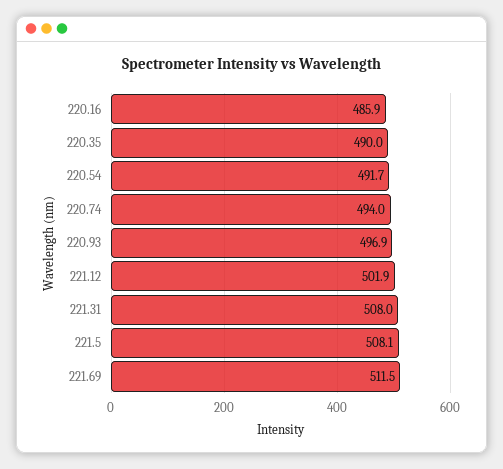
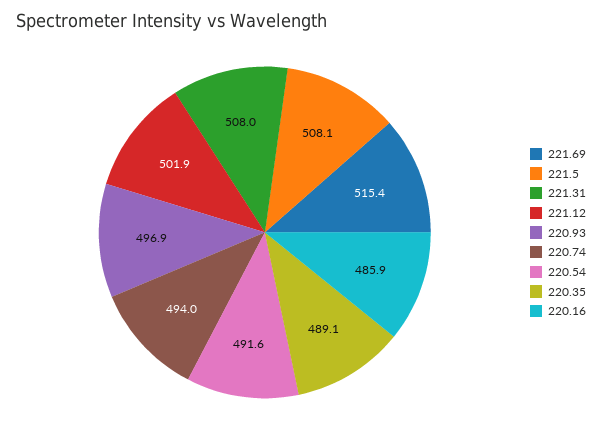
220.35: 490 -> 489.1
220.54: 491.7 -> 491.6
221.69: 511.5 -> 515.4

